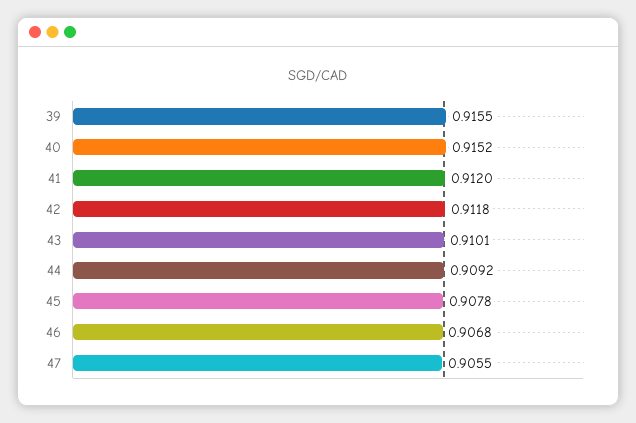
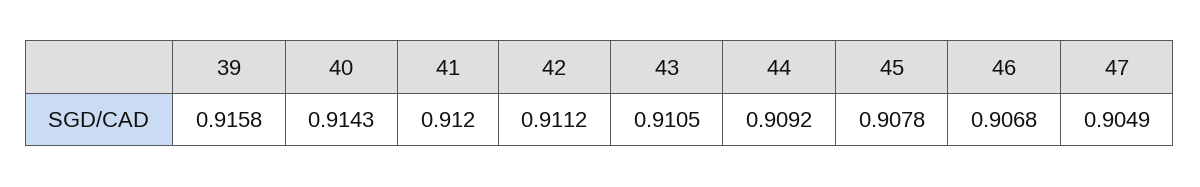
39: 0.9155 -> 0.9158
40: 0.9152 -> 0.9143
42: 0.9118 -> 0.9112
43: 0.9101 -> 0.9105
47: 0.9055 -> 0.9049

